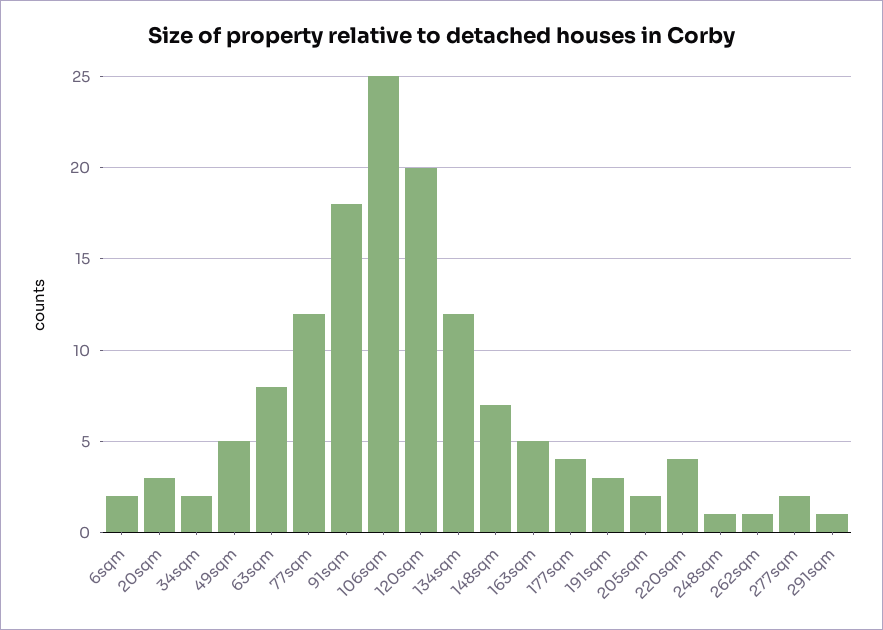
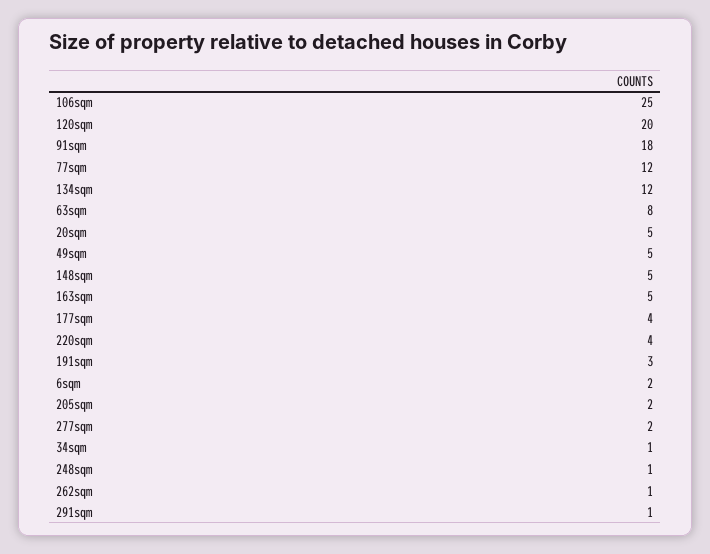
20sqm: 3 -> 5
34sqm: 2 -> 1
148sqm: 7 -> 5

